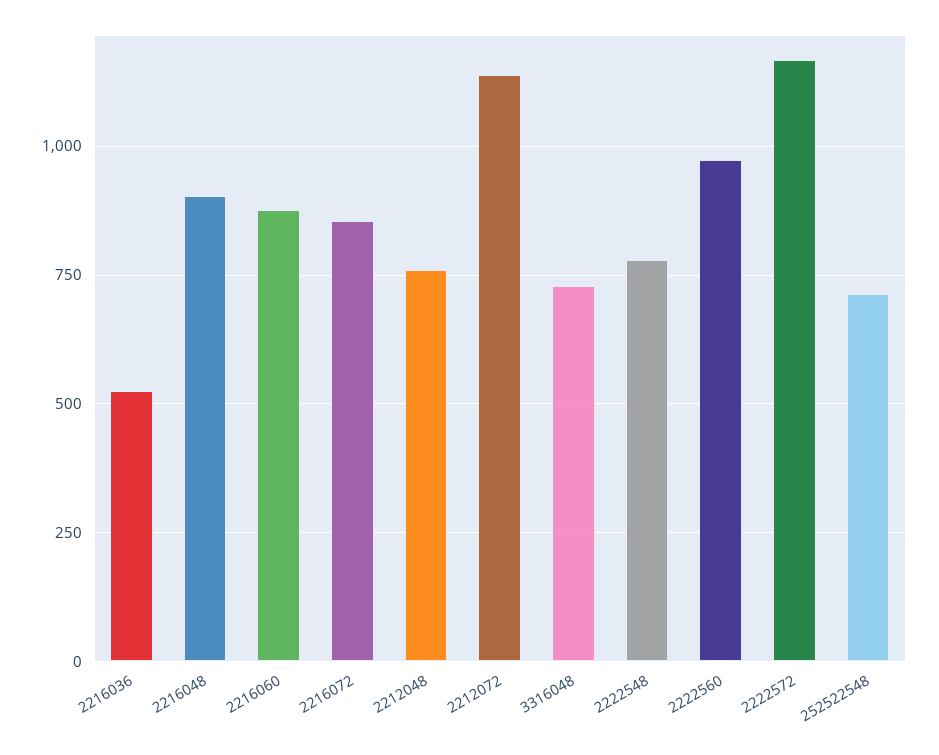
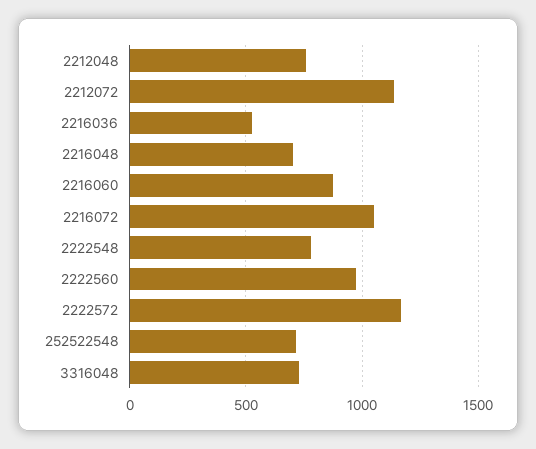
2216048: 900 -> 700
2216072: 850 -> 1050

